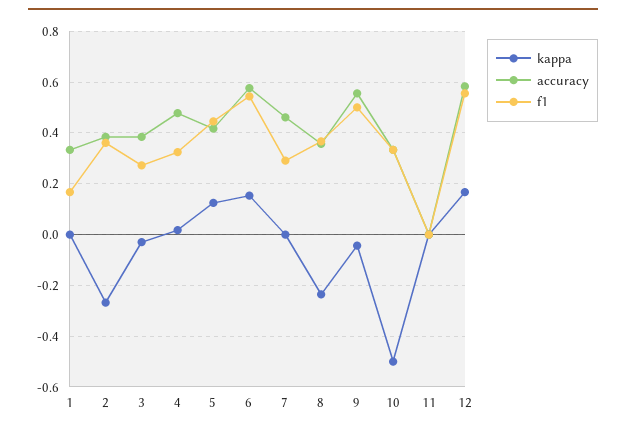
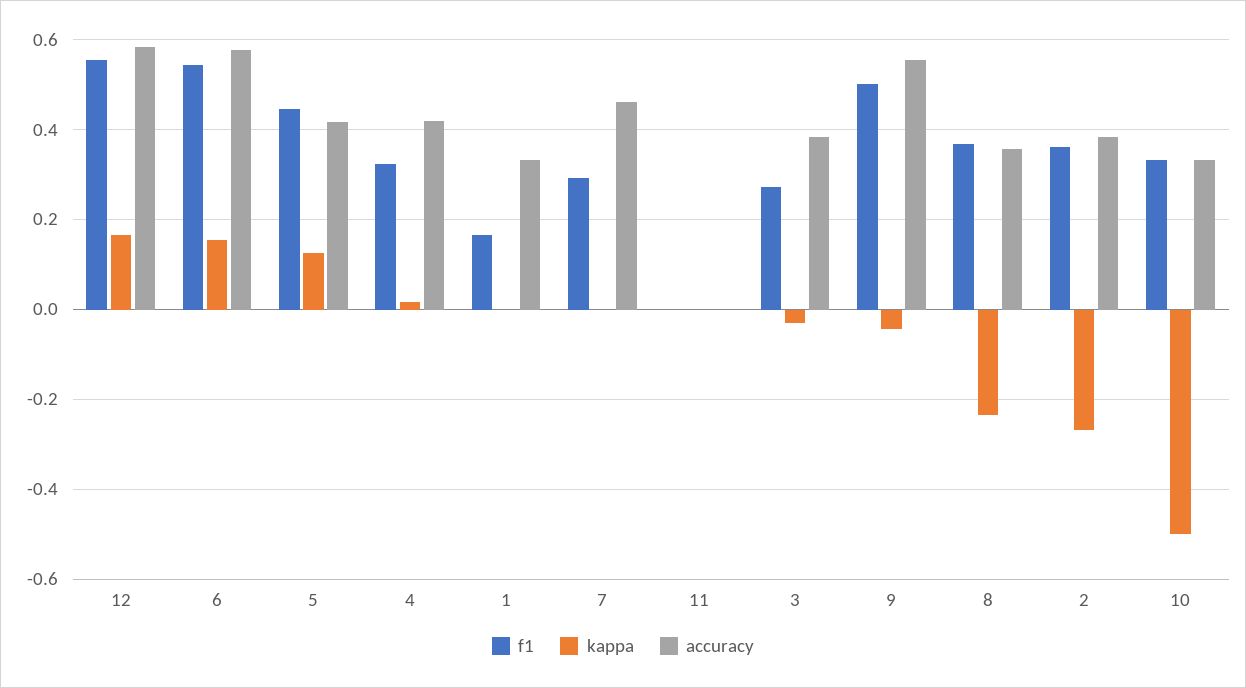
accuracy, 4: 0.475 -> 0.42

